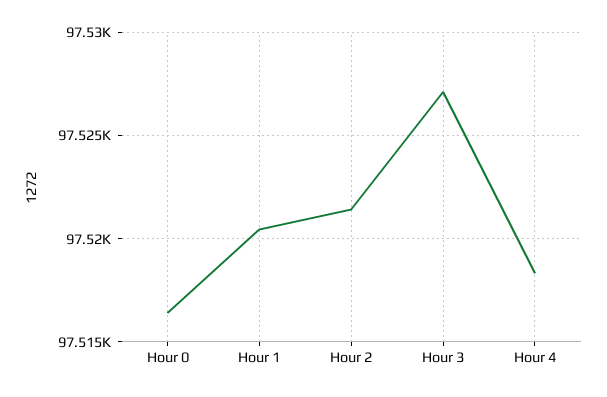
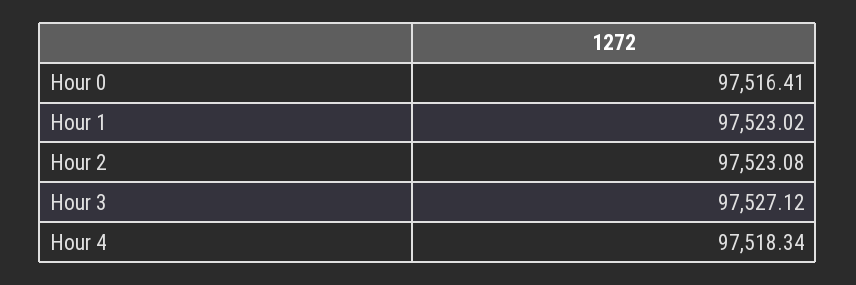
Hour 1: 97520.5 -> 97523.02
Hour 2: 97521.5 -> 97523.08

